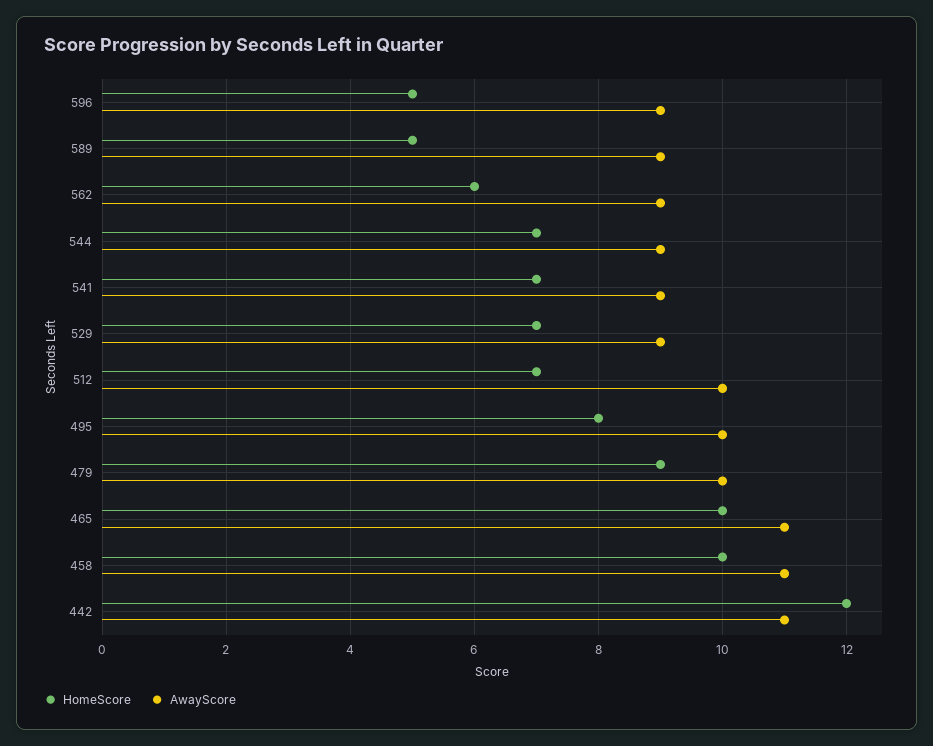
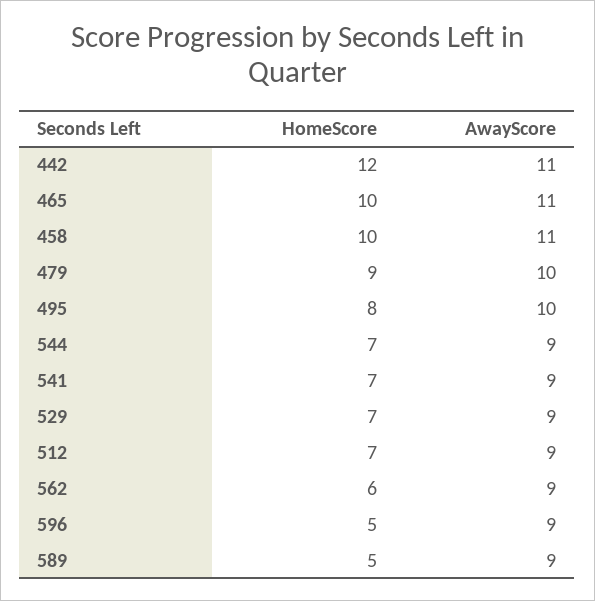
AwayScore, 512: 10 -> 9

